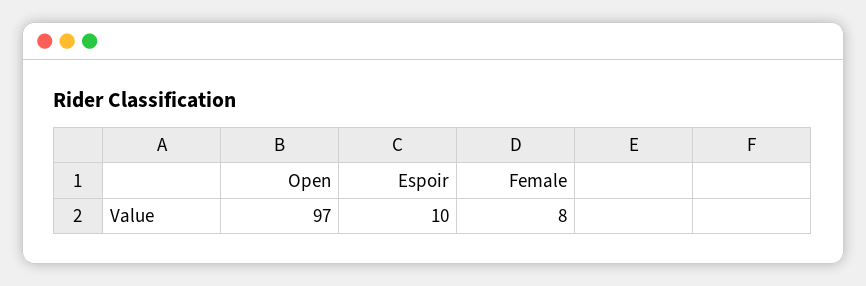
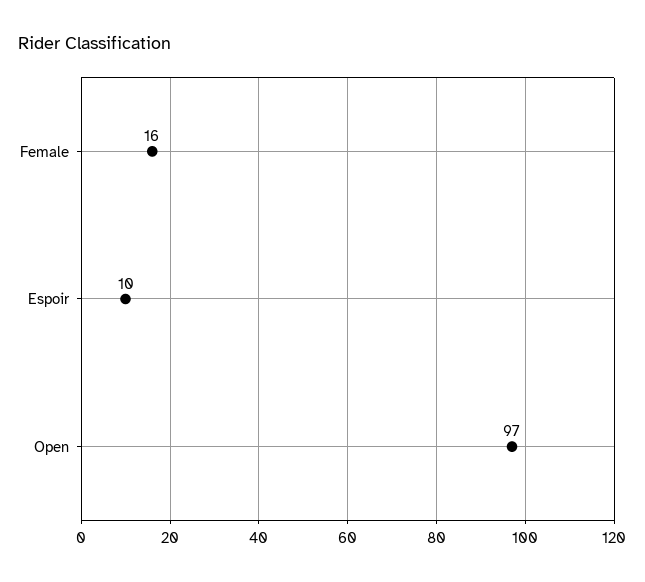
Female: 8 -> 16

